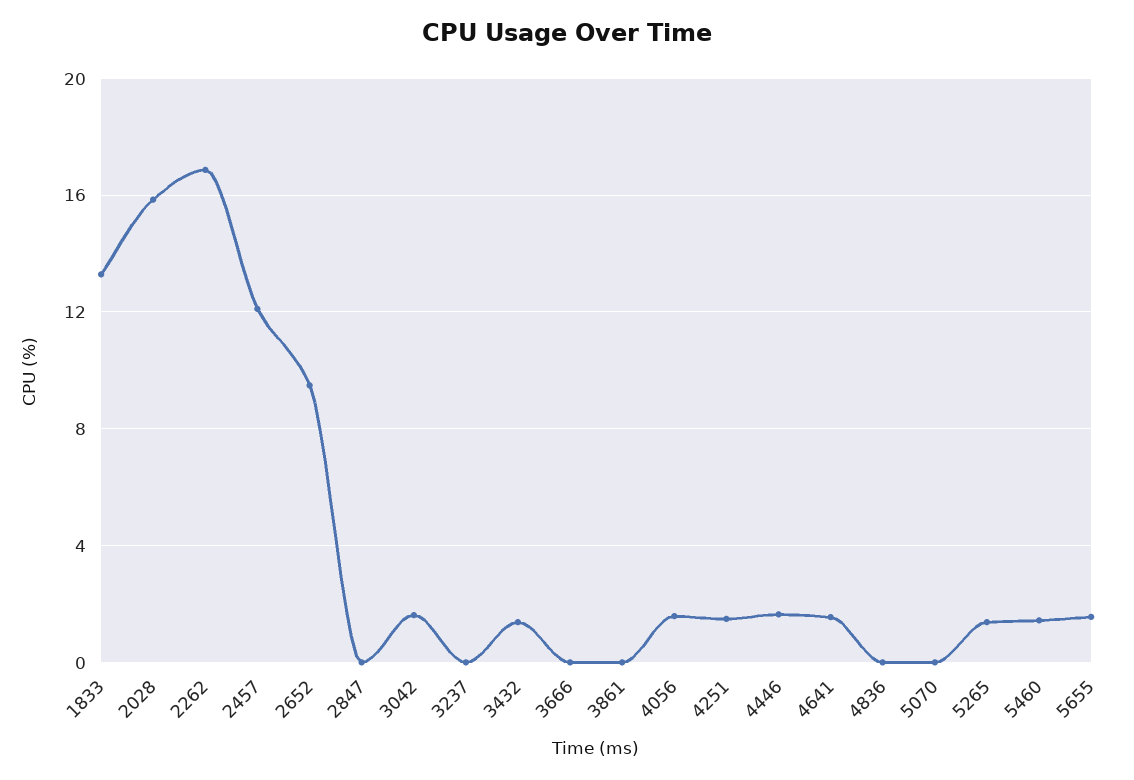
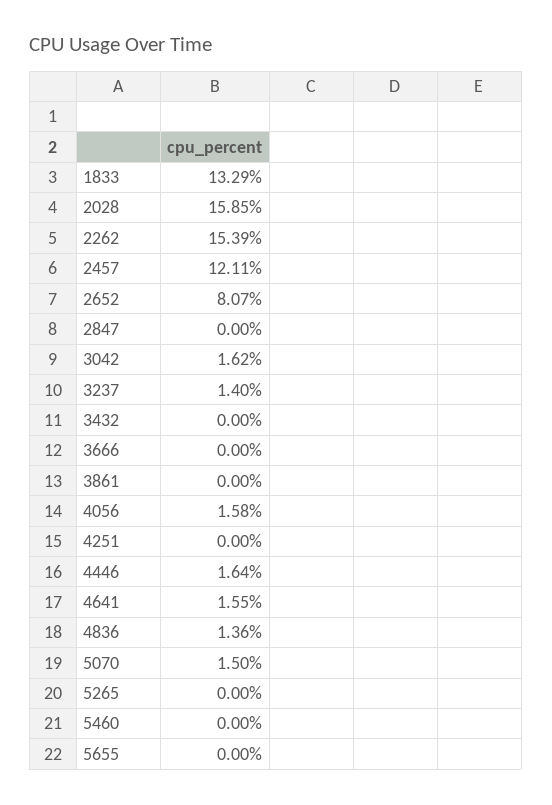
2262: 17 -> 15.39
2652: 9.5 -> 8.07
3237: 0 -> 1.4
3432: 1.5 -> 0
4251: 1.5 -> 0
4836: 0 -> 1.36
5070: 0 -> 1.5
5265: 1.5 -> 0
5460: 1.5 -> 0
5655: 1.5 -> 0

